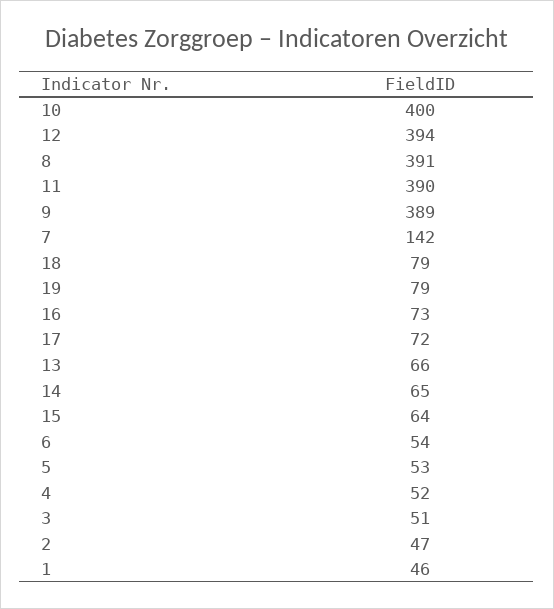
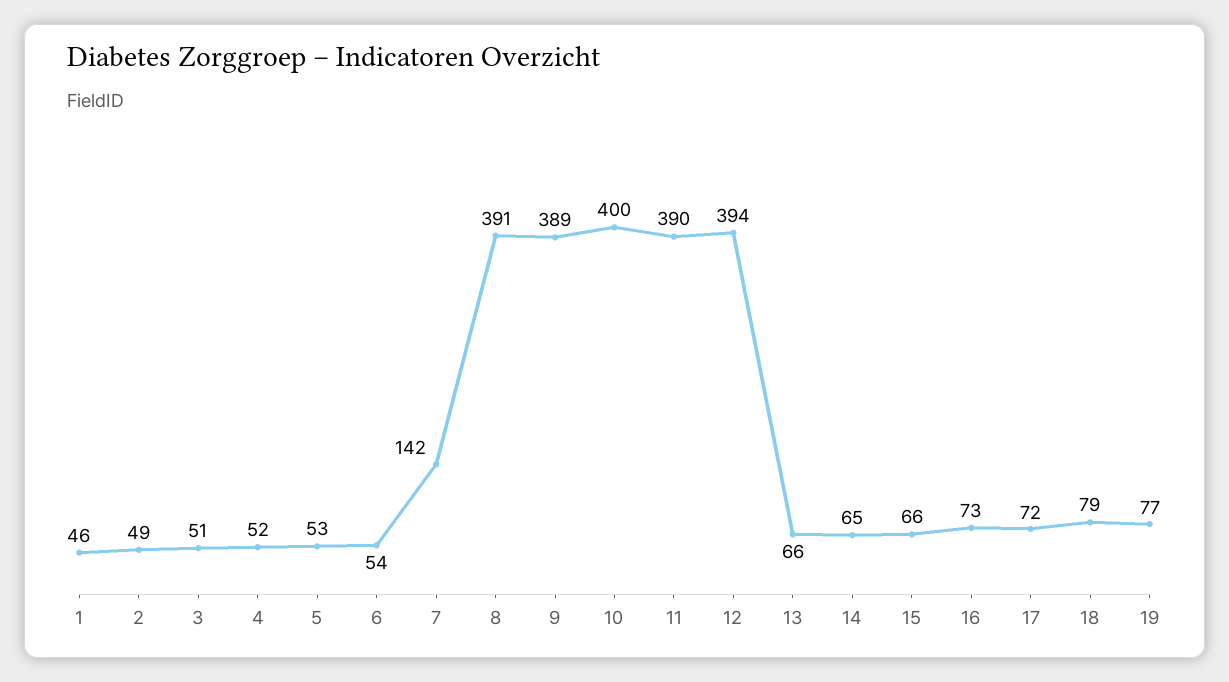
19: 79 -> 77
15: 64 -> 66
2: 47 -> 49

